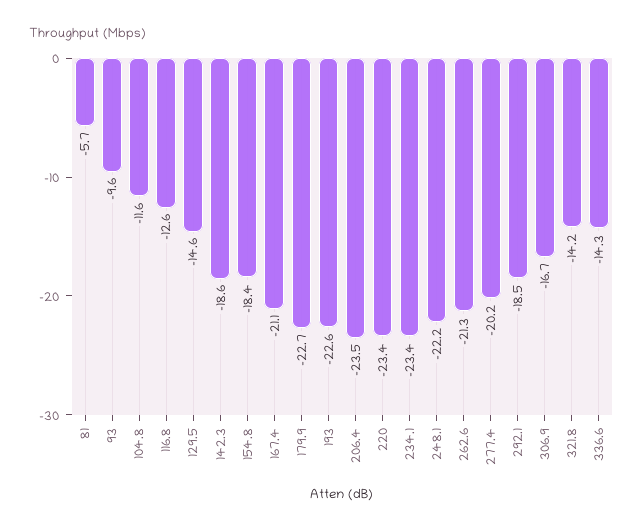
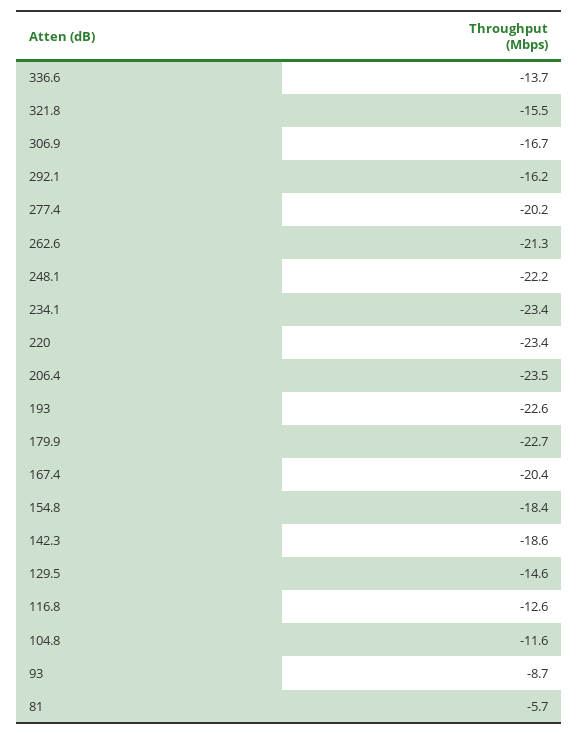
93: -9.6 -> -8.7
167.4: -21.1 -> -20.4
292.1: -18.5 -> -16.2
321.8: -14.2 -> -15.5
336.6: -14.3 -> -13.7

